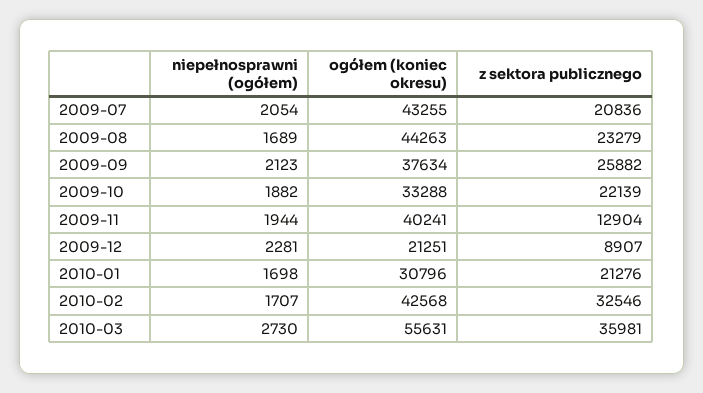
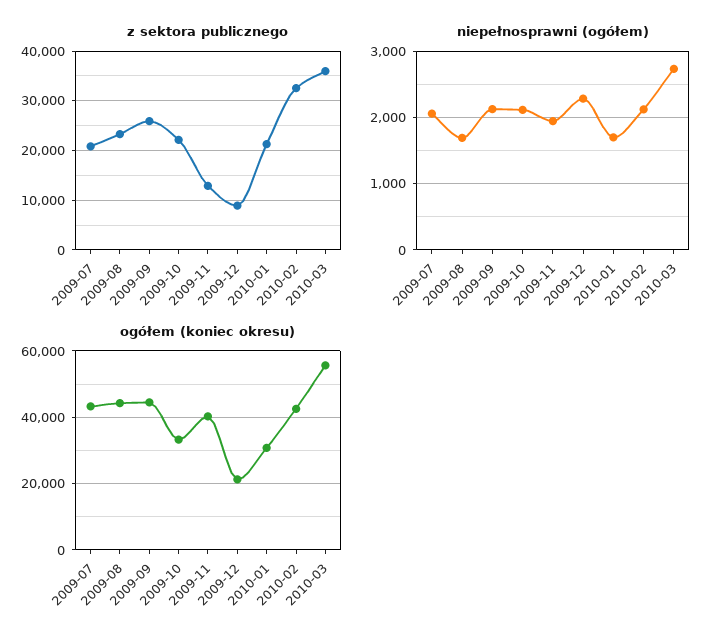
ogółem (koniec okresu), 2009-09: 37634 -> 44000
niepełnosprawni (ogółem), 2009-10: 1882 -> 2100
niepełnosprawni (ogółem), 2010-02: 1707 -> 2100

